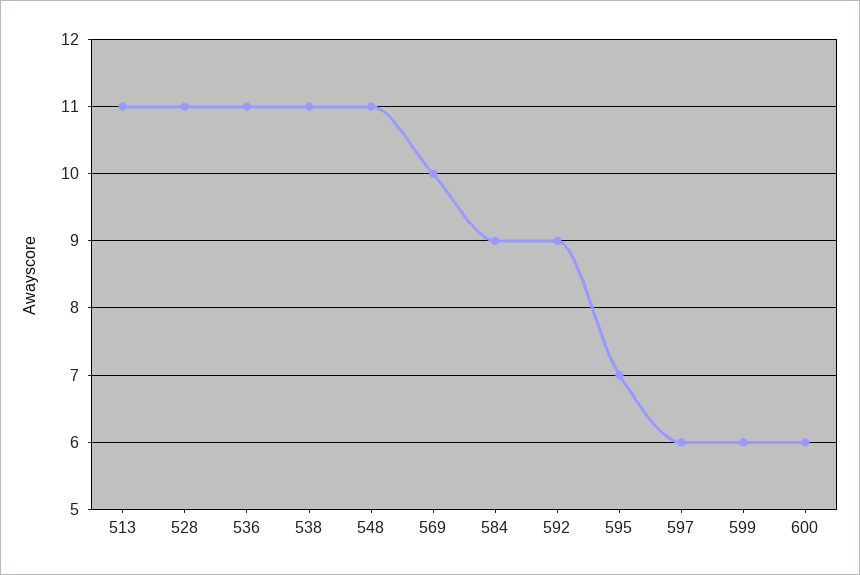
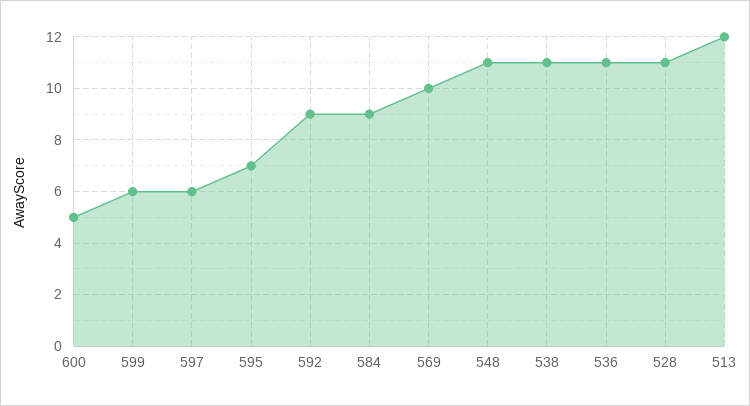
513: 11 -> 12
600: 6 -> 5

